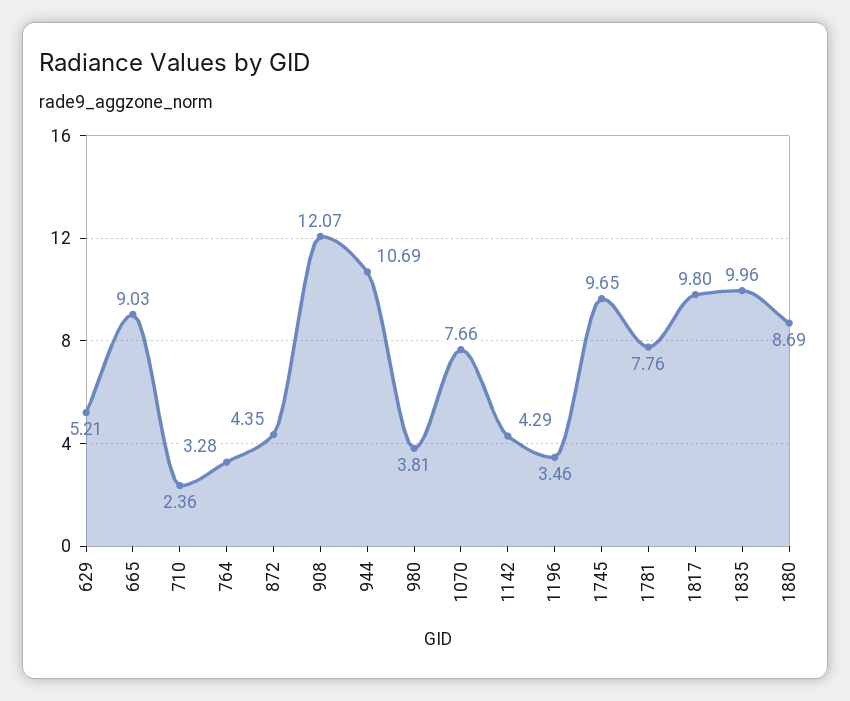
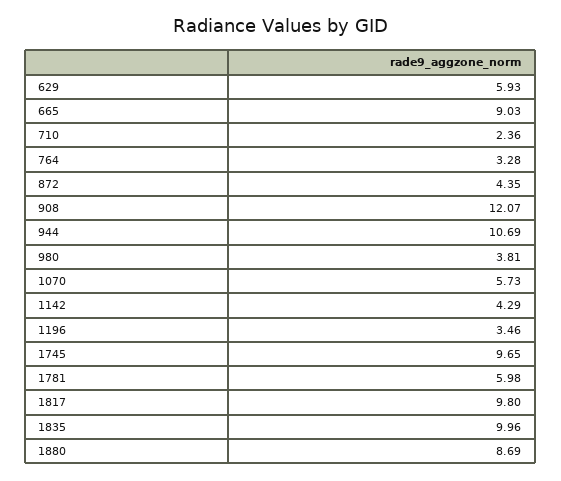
629: 5.21 -> 5.93
1070: 7.66 -> 5.73
1781: 7.76 -> 5.98

